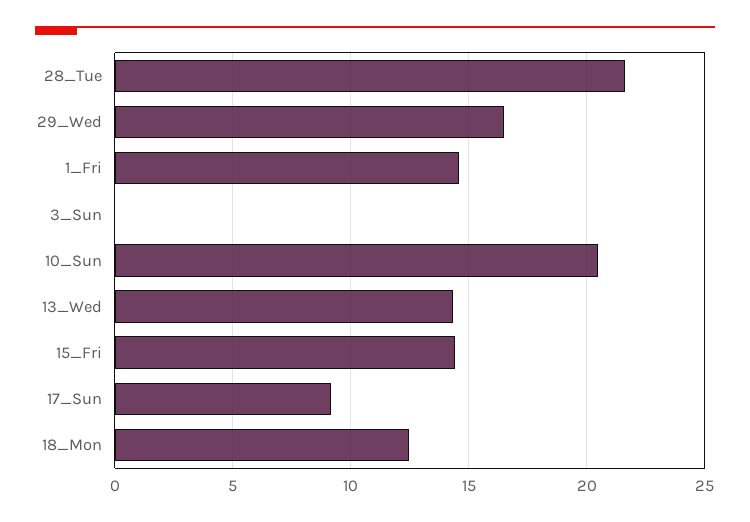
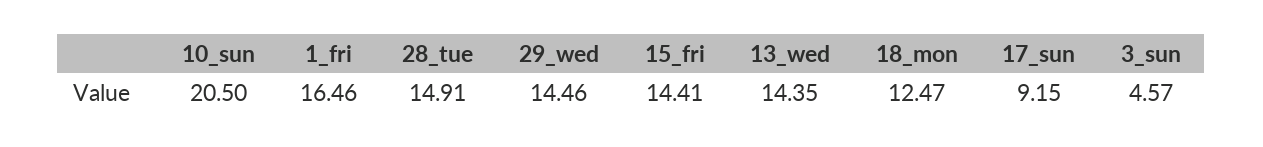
28_Tue: 21.5 -> 14.91
29_Wed: 16.5 -> 14.46
1_Fri: 14.5 -> 16.46
3_Sun: 0 -> 4.57

